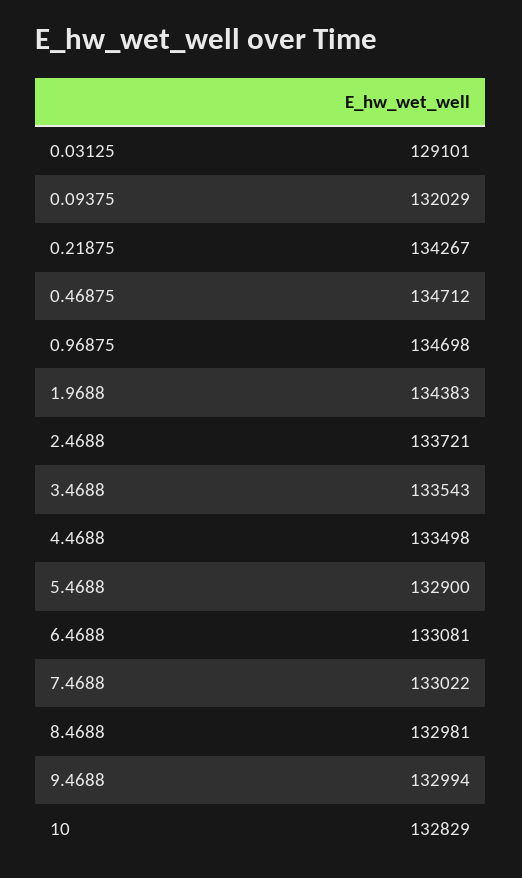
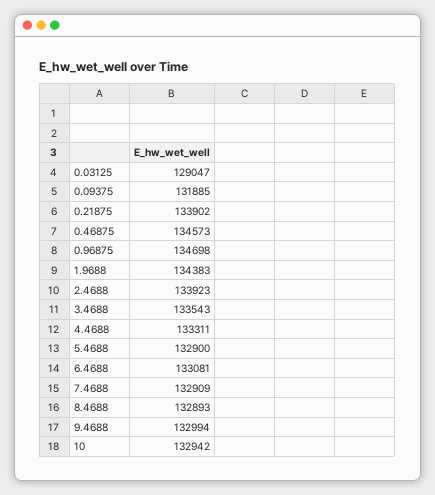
0.03125: 129101 -> 129047
0.09375: 132029 -> 131885
0.21875: 134267 -> 133902
0.46875: 134712 -> 134573
2.4688: 133721 -> 133923
4.4688: 133498 -> 133311
7.4688: 133022 -> 132909
8.4688: 132981 -> 132893
10: 132829 -> 132942

